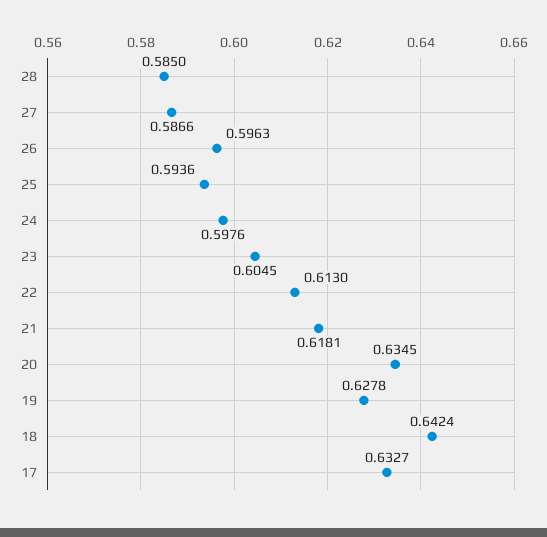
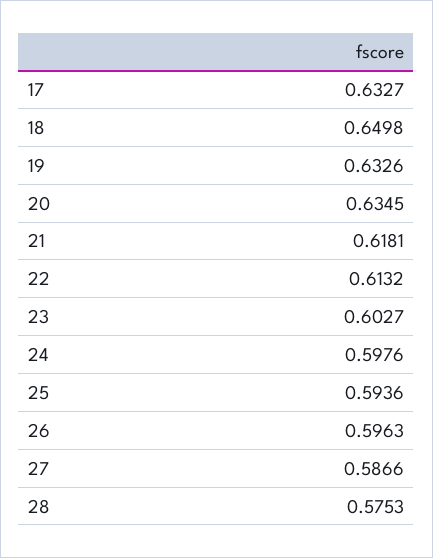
28: 0.585 -> 0.5753
23: 0.6045 -> 0.6027
22: 0.613 -> 0.6132
19: 0.6278 -> 0.6326
18: 0.6424 -> 0.6498

